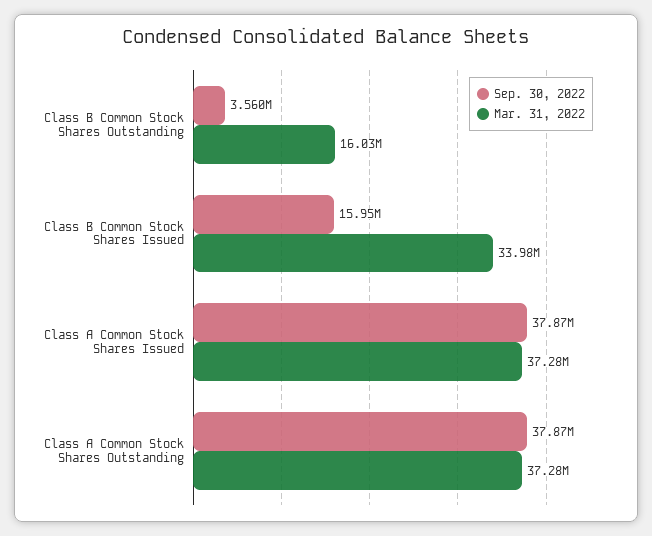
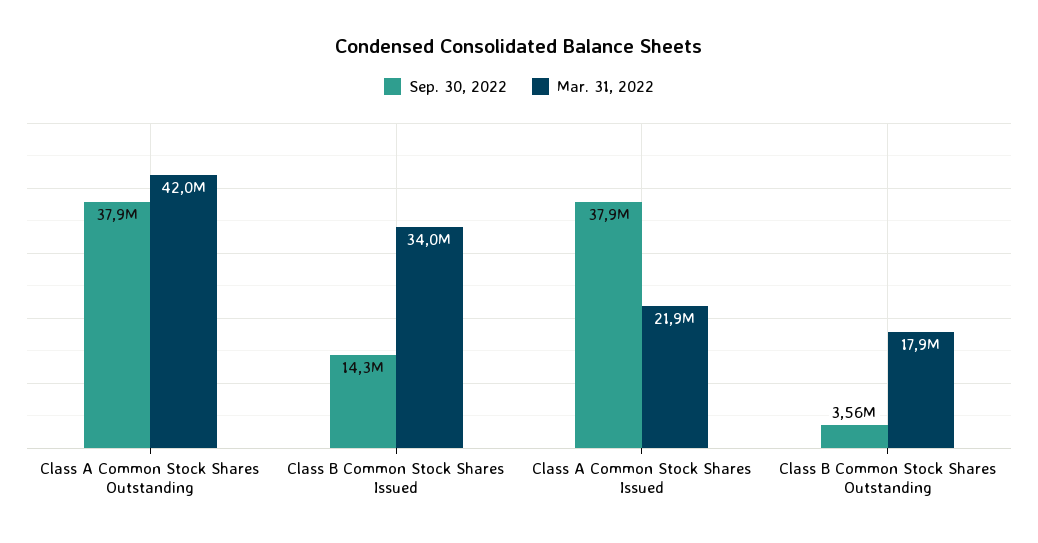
Mar. 31, 2022, Class B Common Stock Shares Outstanding: 16030000 -> 17900000
Sep. 30, 2022, Class B Common Stock Shares Issued: 15950000 -> 14300000
Mar. 31, 2022, Class A Common Stock Shares Issued: 37280000 -> 21900000
Mar. 31, 2022, Class A Common Stock Shares Outstanding: 37280000 -> 42000000

